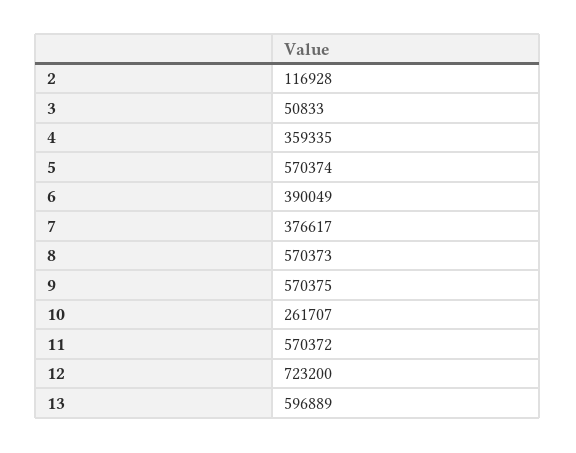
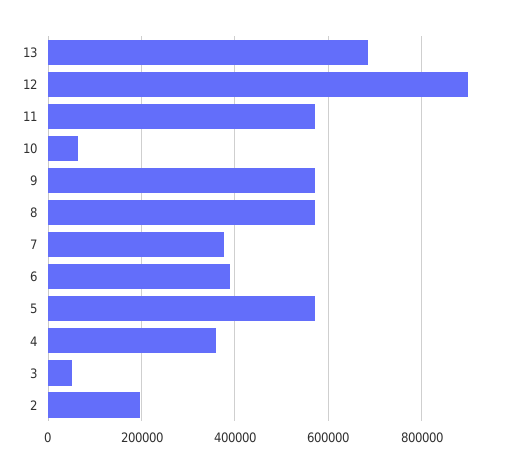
2: 116928 -> 200000
10: 261707 -> 60000
12: 723200 -> 900000
13: 596889 -> 680000

